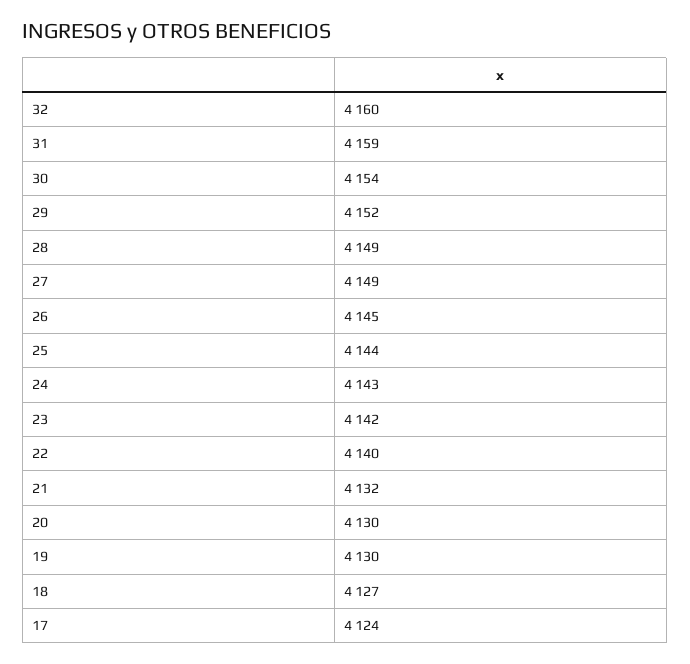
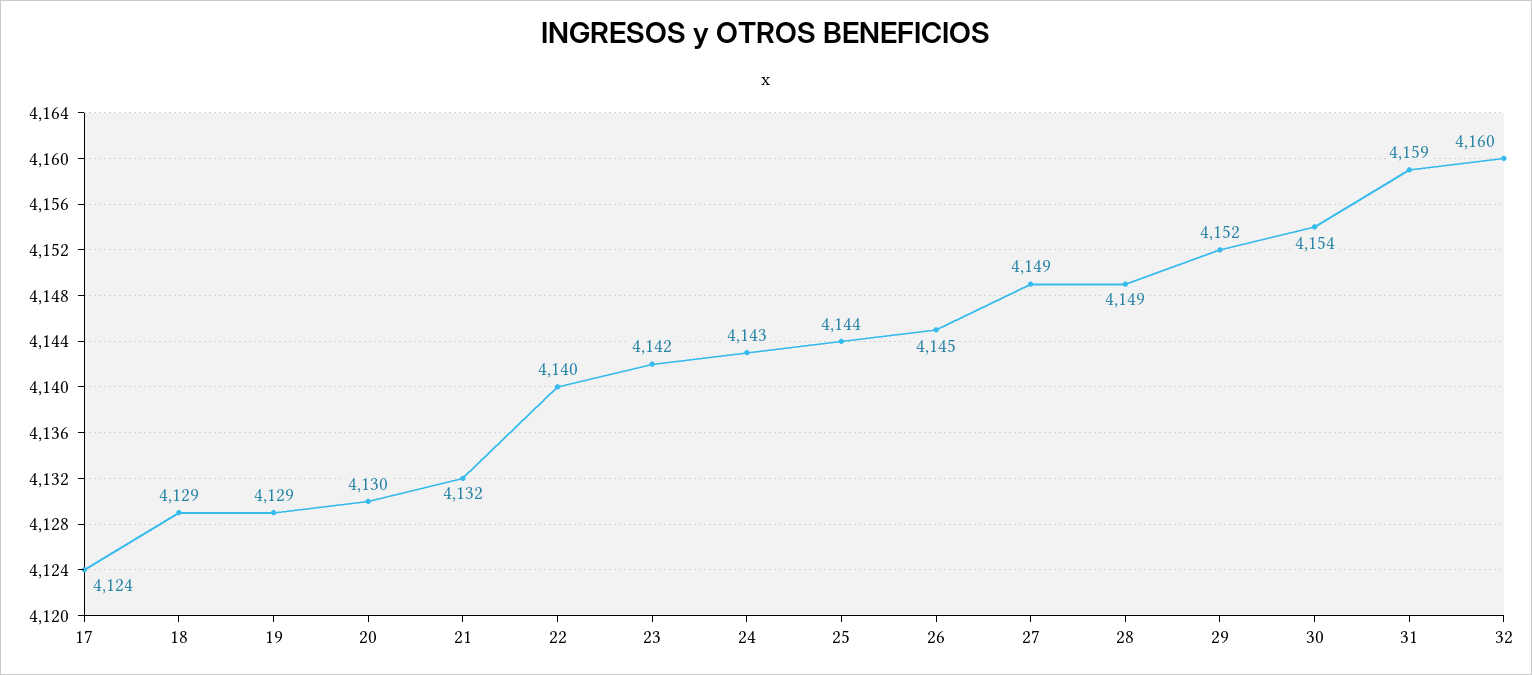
19: 4130 -> 4129
18: 4127 -> 4129

